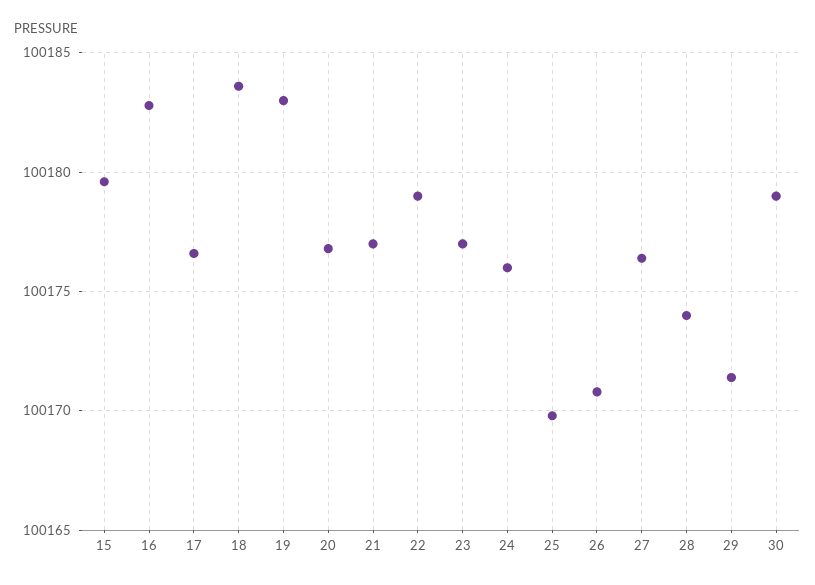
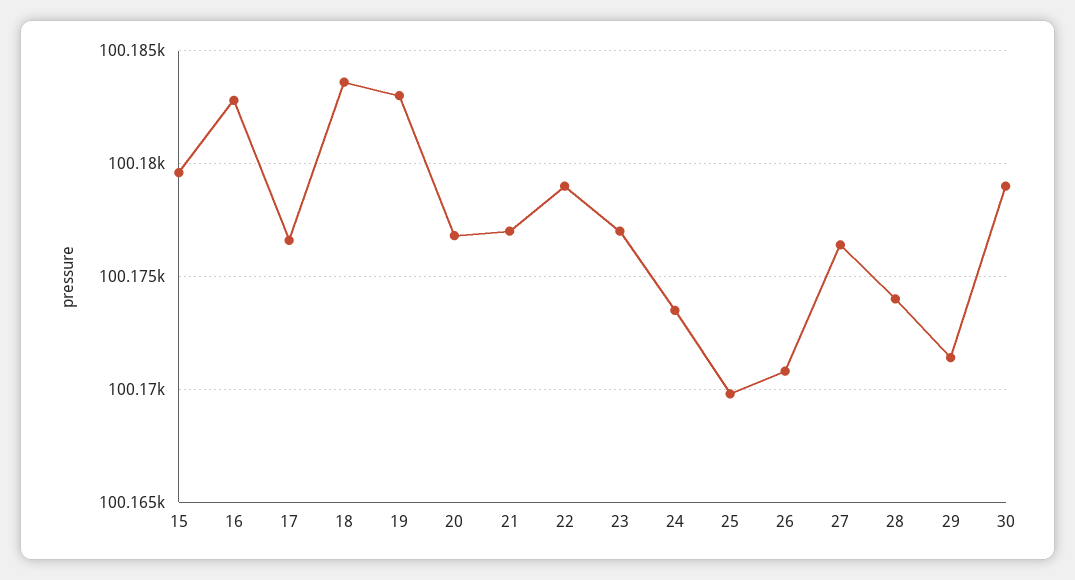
24: 100176 -> 100173.5

